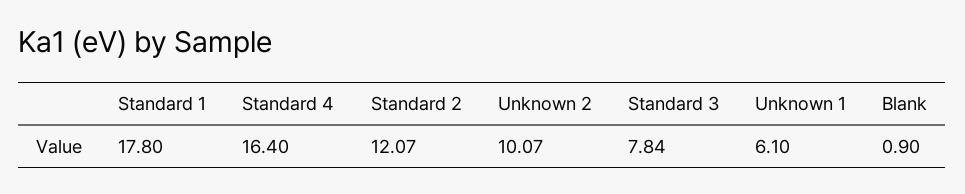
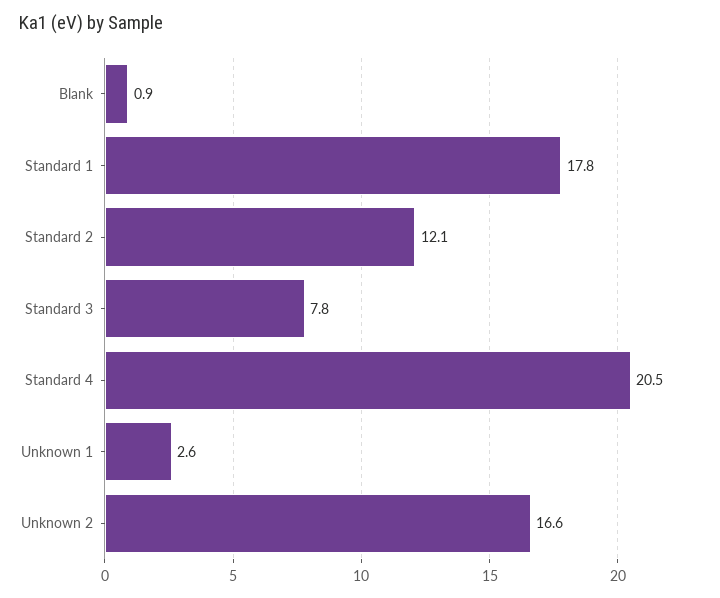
Standard 4: 16.4 -> 20.5
Unknown 2: 10.07 -> 16.6
Unknown 1: 6.1 -> 2.6

